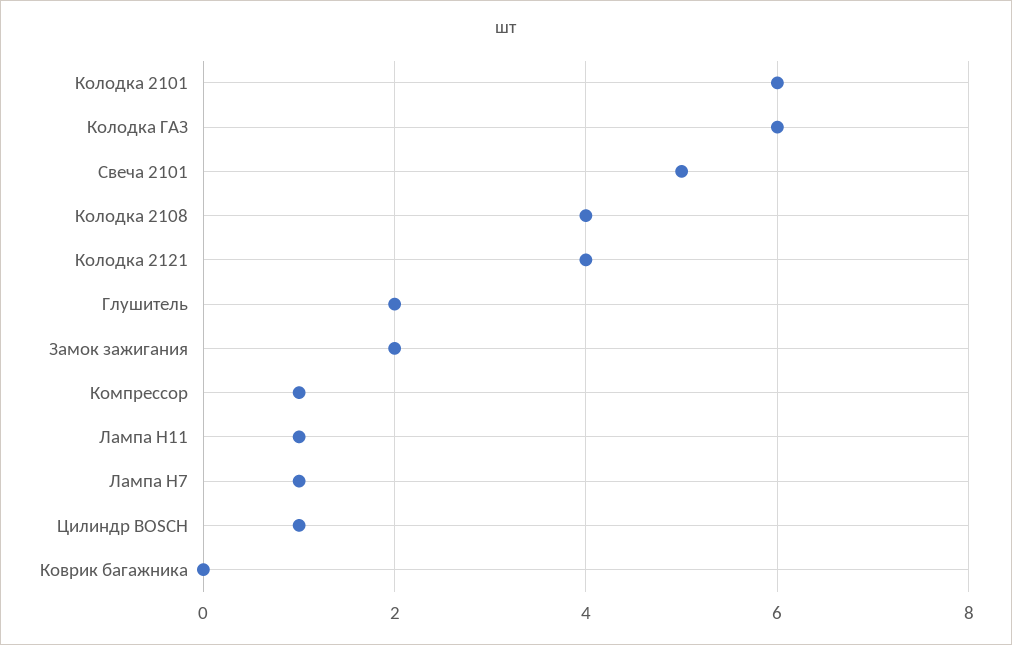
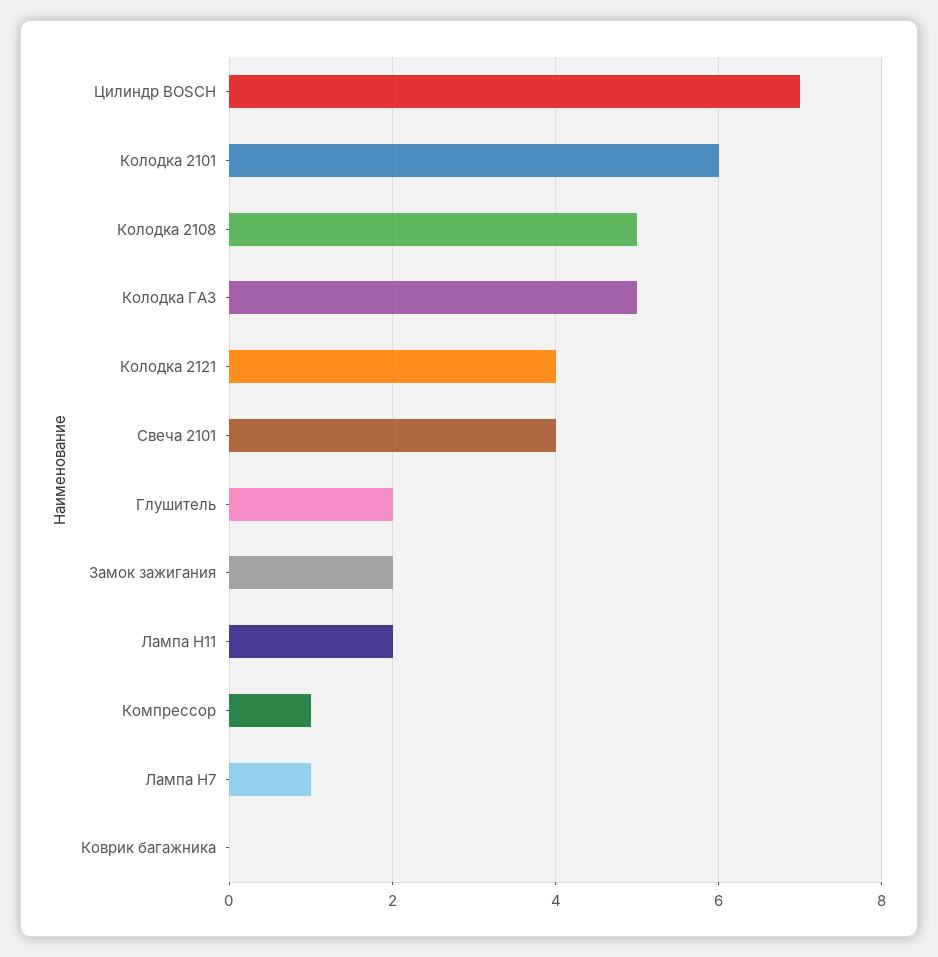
Колодка ГАЗ: 6 -> 5
Свеча 2101: 5 -> 4
Колодка 2108: 4 -> 5
Лампа H11: 1 -> 2
Цилиндр BOSCH: 1 -> 7

